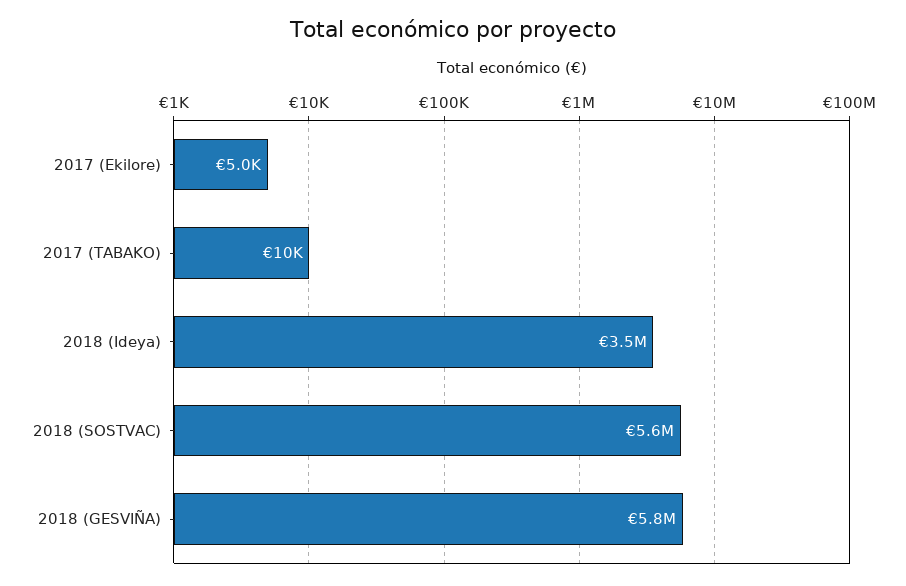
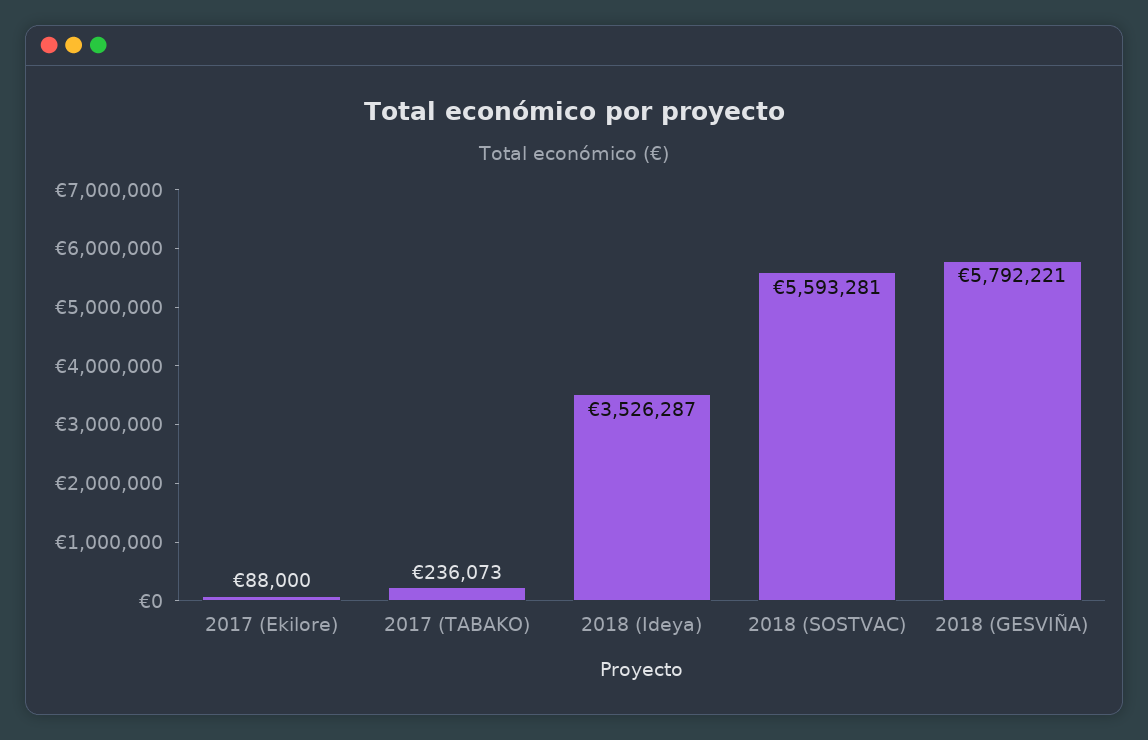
2017 (Ekilore): 5000 -> 88000
2017 (TABAKO): 10000 -> 236073

